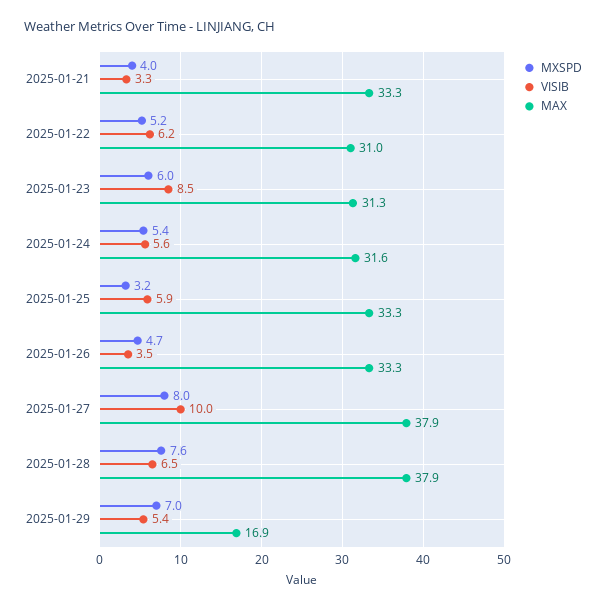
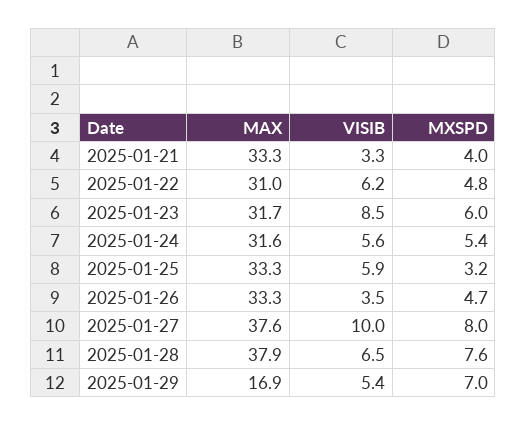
MXSPD, 2025-01-22: 5.2 -> 4.8
MAX, 2025-01-23: 31.3 -> 31.7
MAX, 2025-01-27: 37.9 -> 37.6

